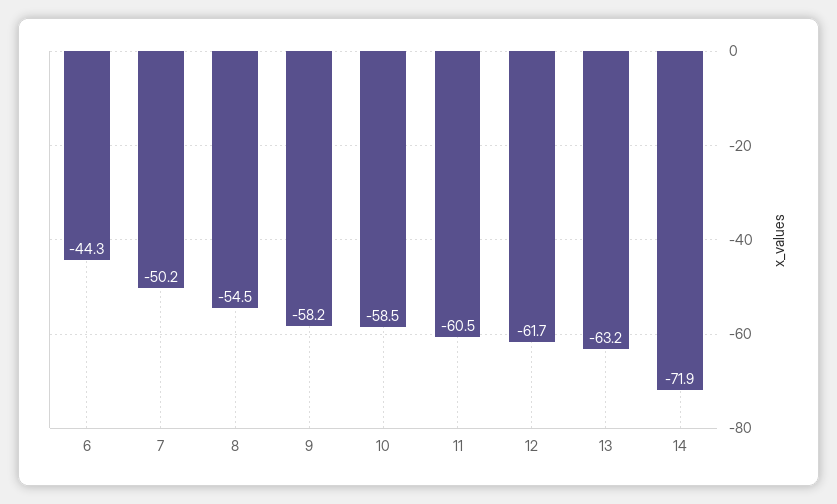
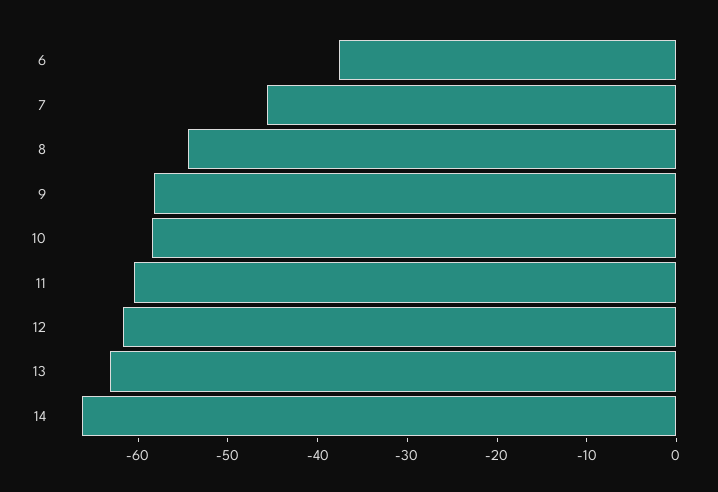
6: -44.3 -> -38
7: -50.2 -> -46
14: -71.9 -> -66

